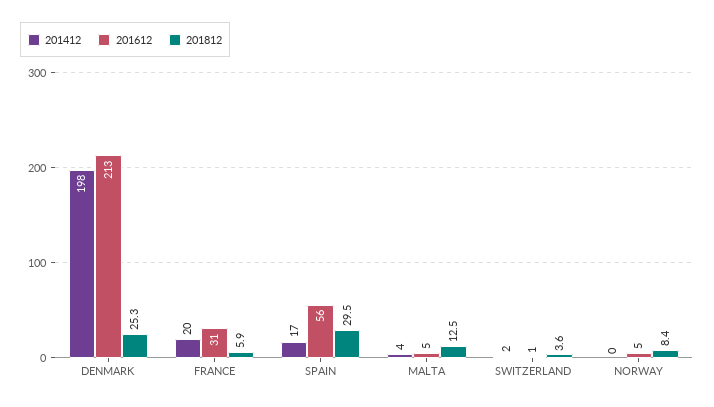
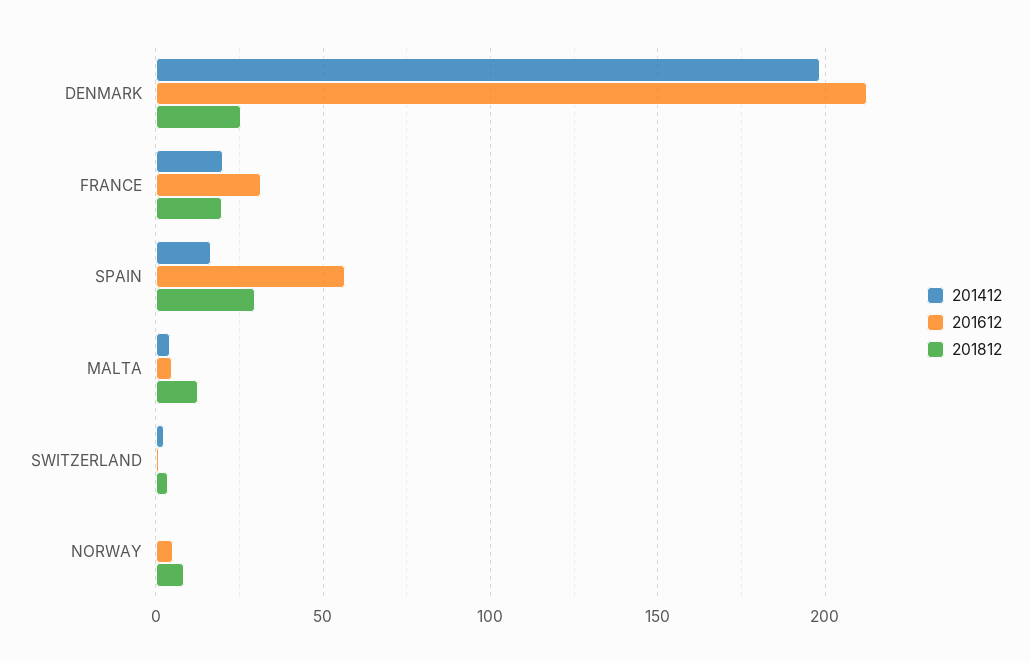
201812, FRANCE: 5.9 -> 20

